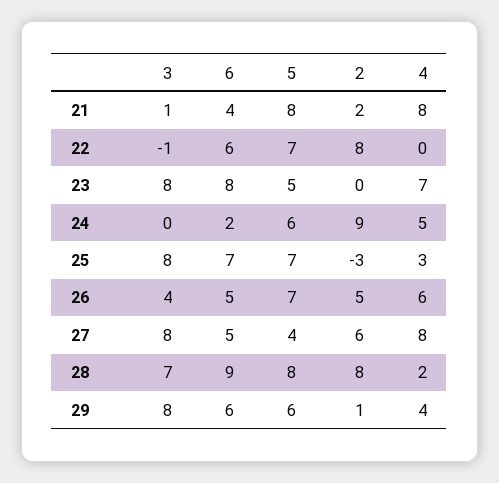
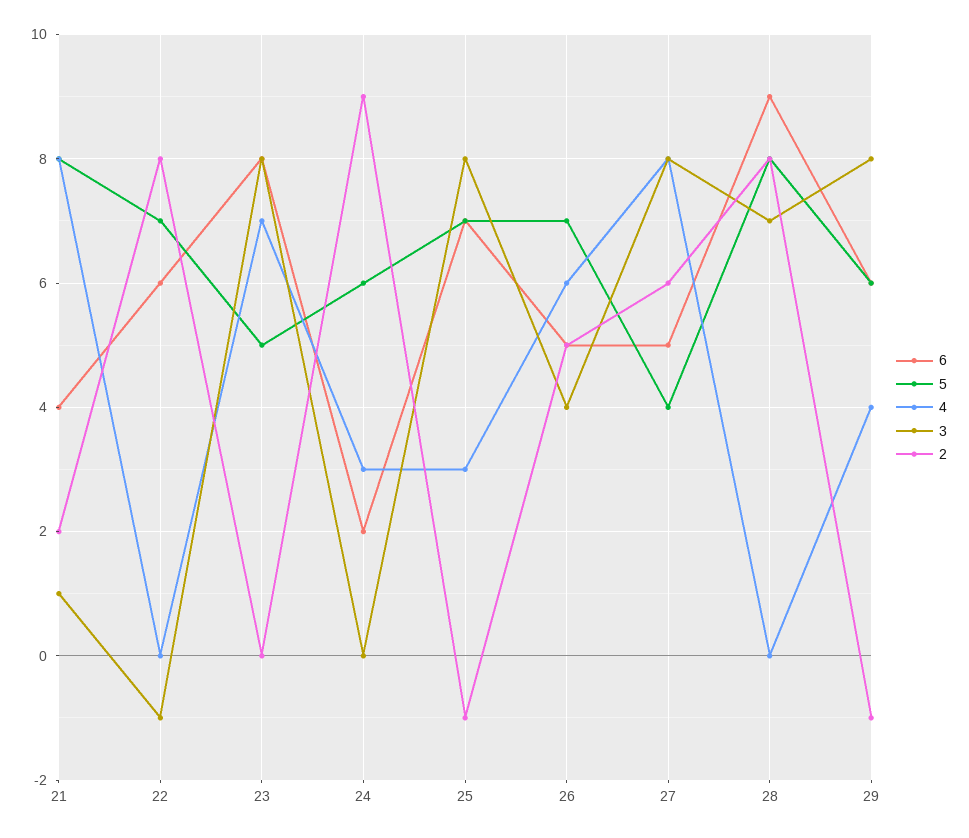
4, 24: 5 -> 3
2, 25: -3 -> -1
4, 28: 2 -> 0
2, 29: 1 -> -1

